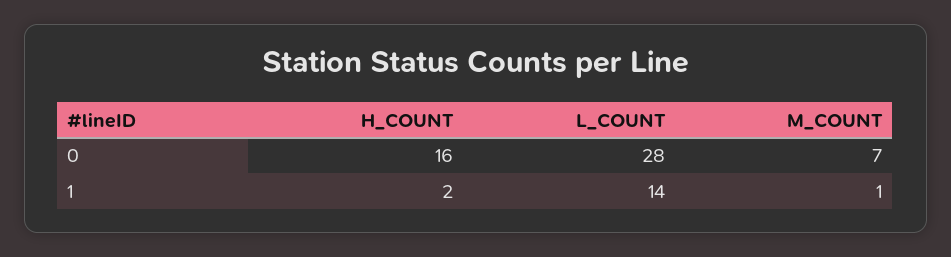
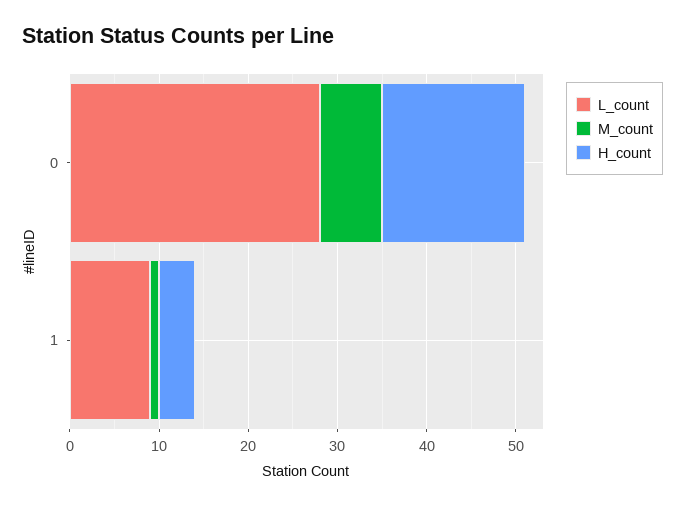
H_COUNT, 1: 2 -> 4
L_COUNT, 1: 14 -> 9

